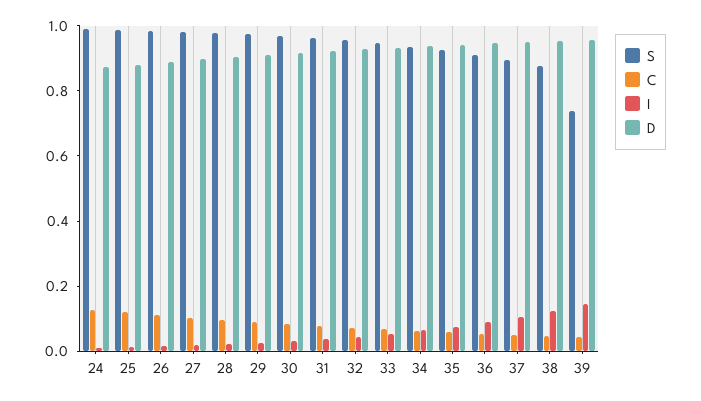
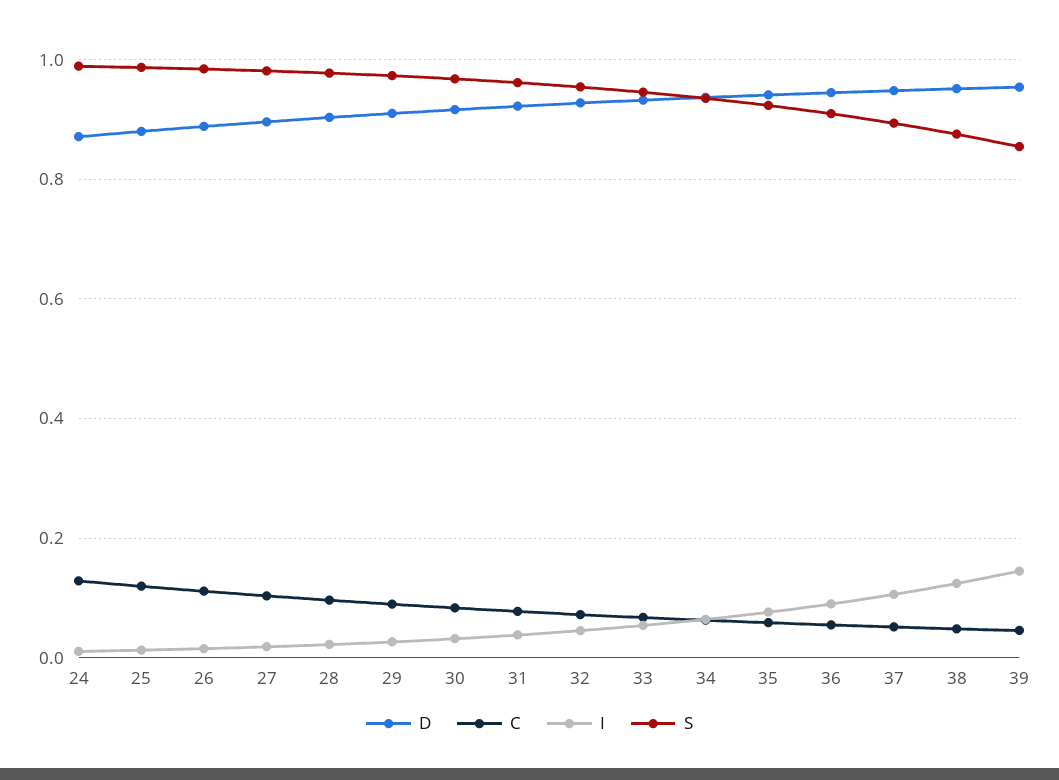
S, 39: 0.75 -> 0.86

